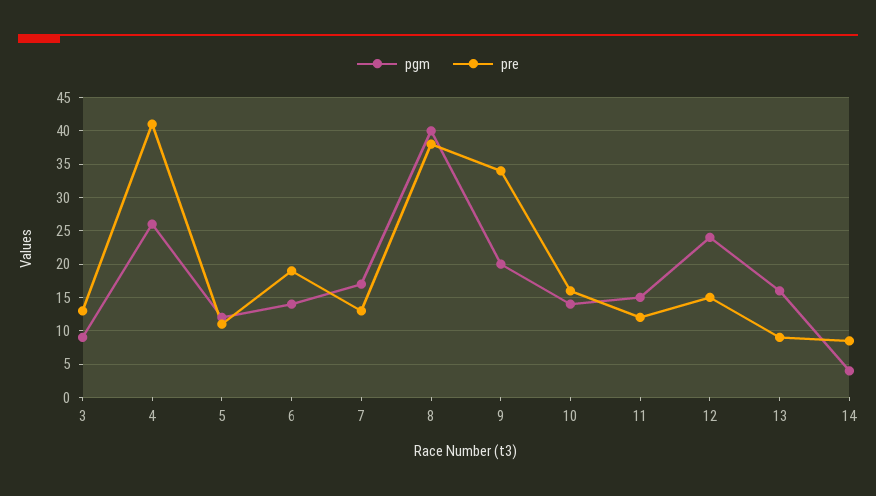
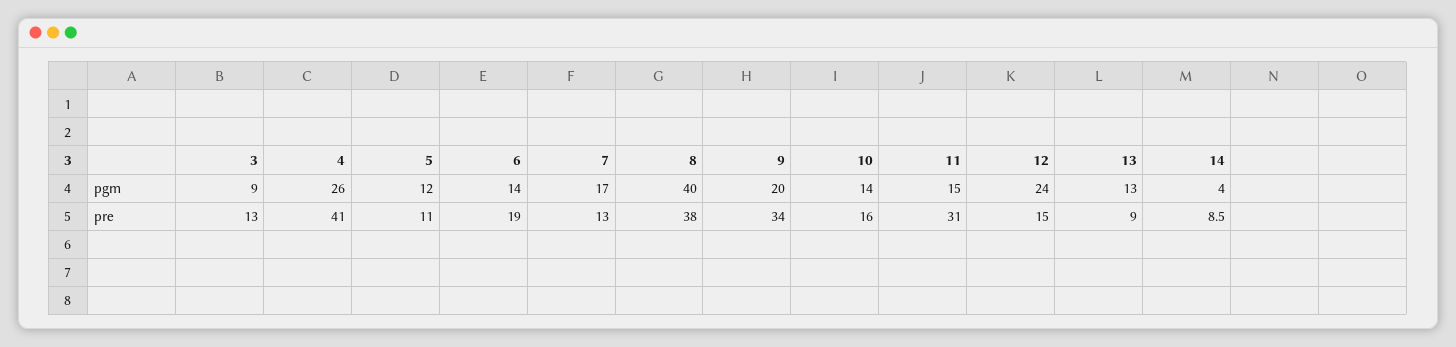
pre, 11: 12 -> 31
pgm, 13: 16 -> 13

